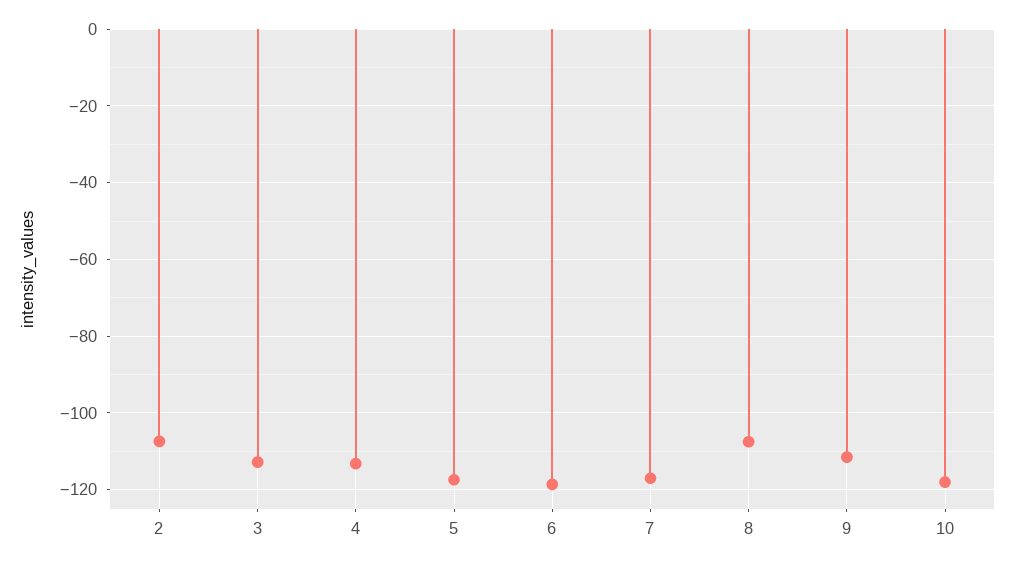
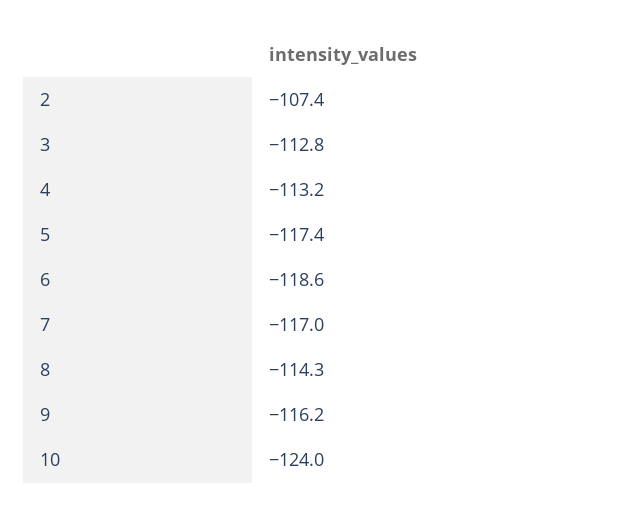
8: -108 -> -114.3
9: -112 -> -116.2
10: -118 -> -124

